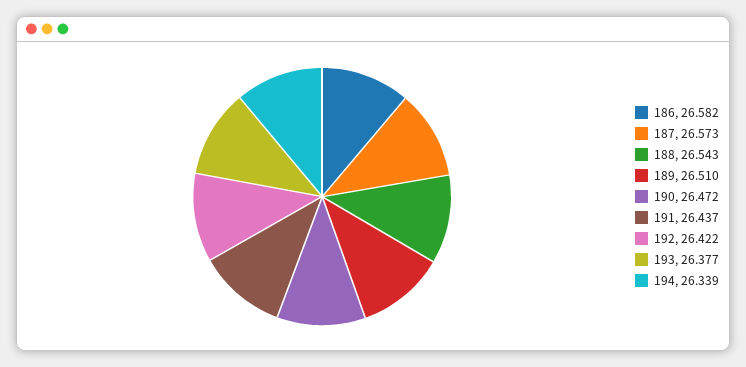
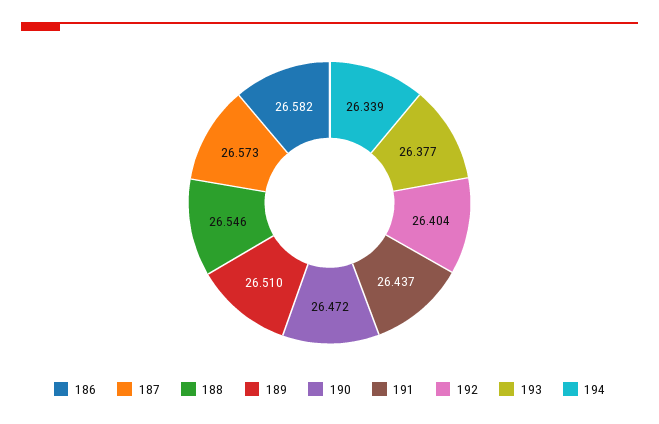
188: 26.543 -> 26.546
192: 26.422 -> 26.404

